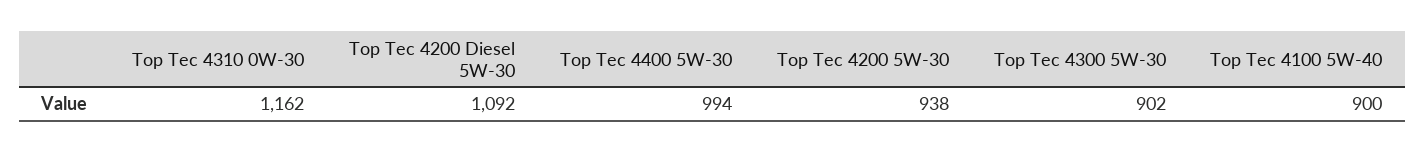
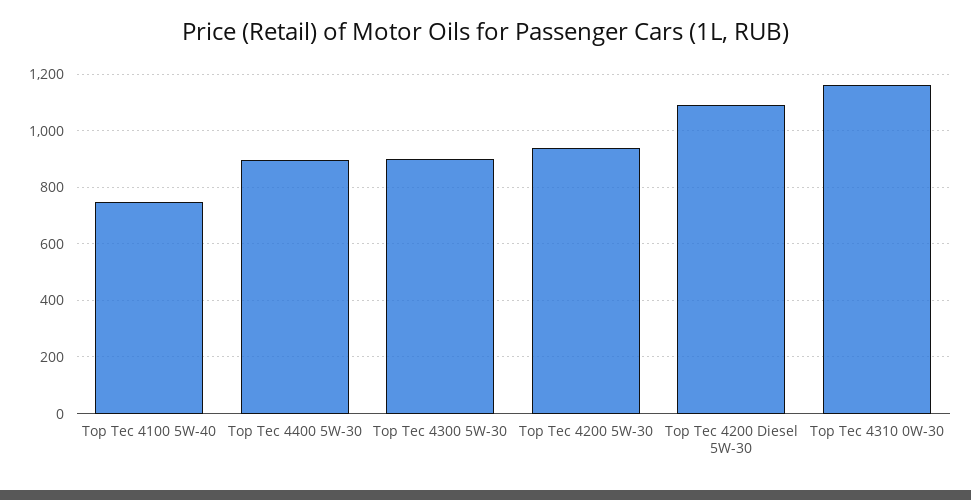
Top Tec 4400 5W-30: 994 -> 900
Top Tec 4100 5W-40: 900 -> 750

